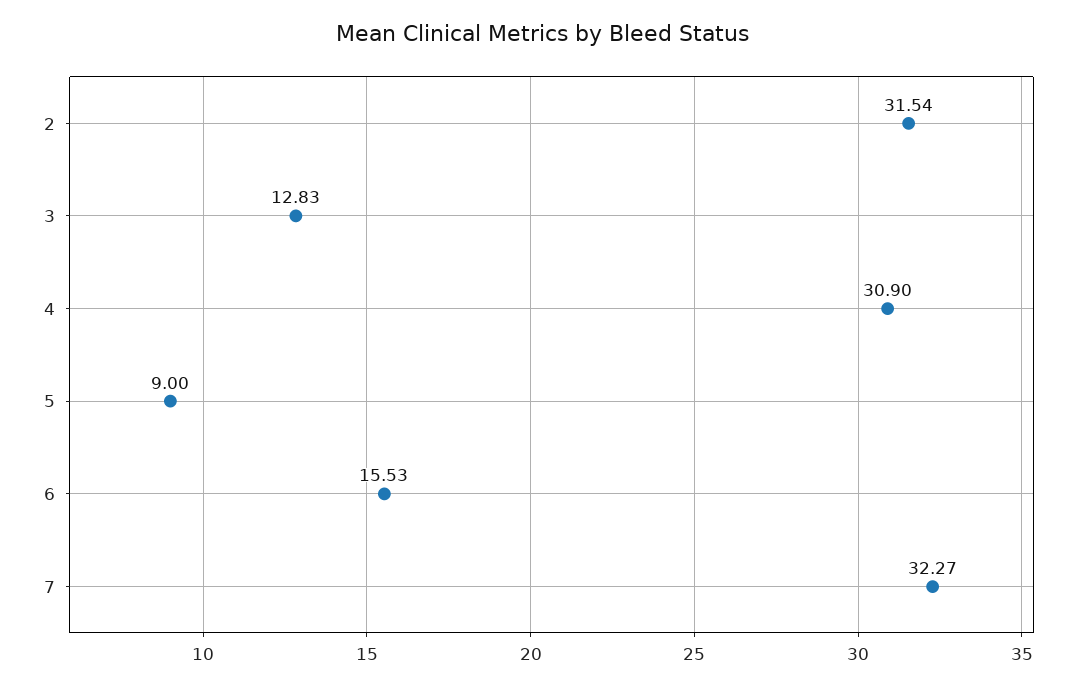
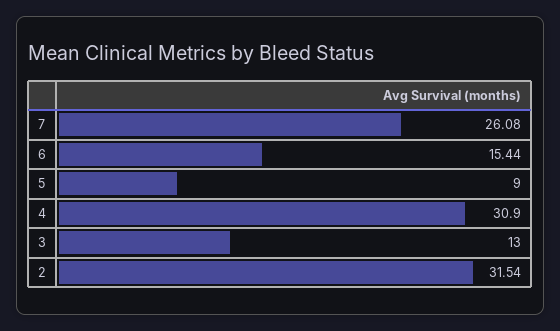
3: 12.83 -> 13
6: 15.53 -> 15.44
7: 32.27 -> 26.08

